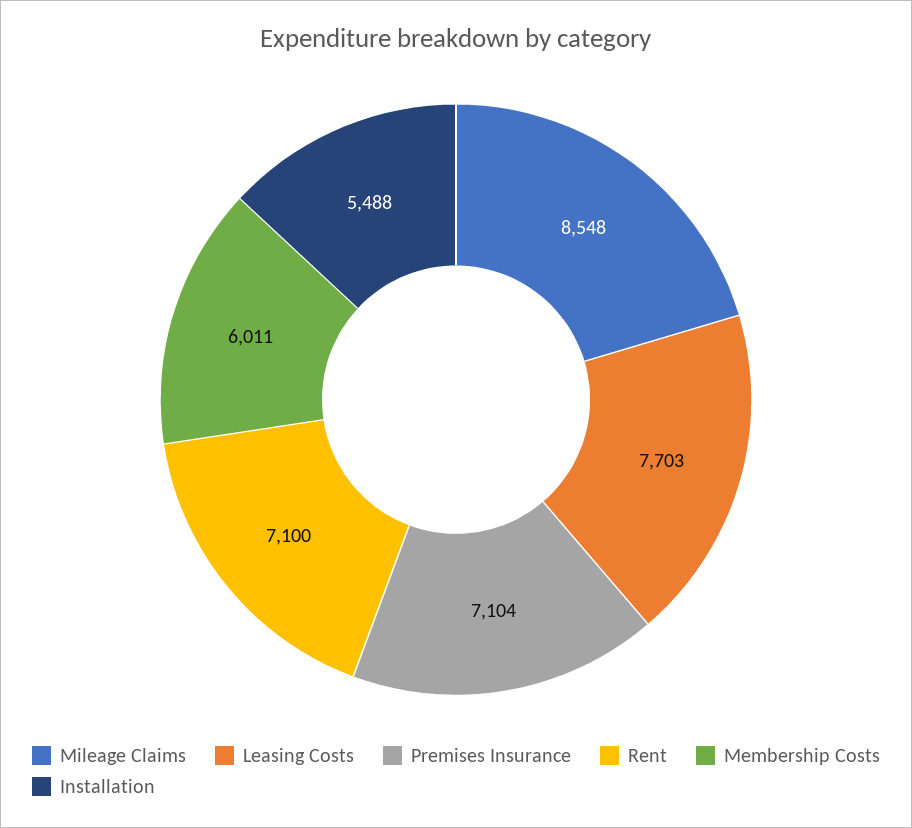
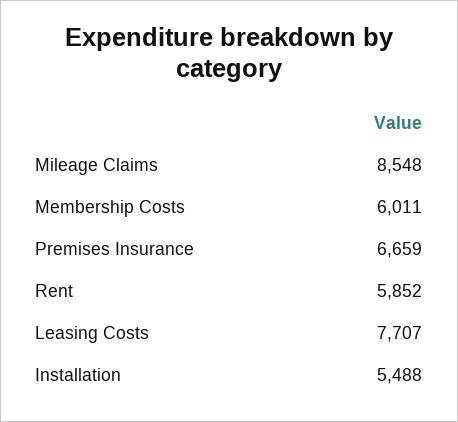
Leasing Costs: 7703 -> 7707
Premises Insurance: 7104 -> 6659
Rent: 7100 -> 5852

